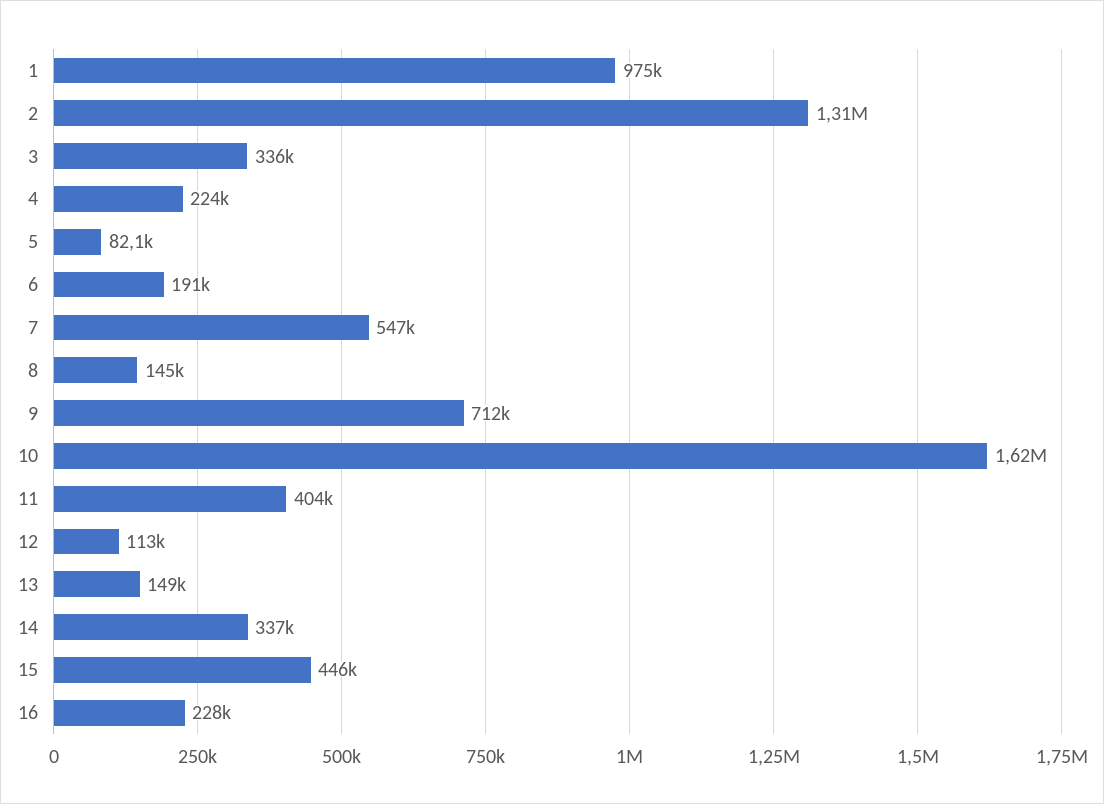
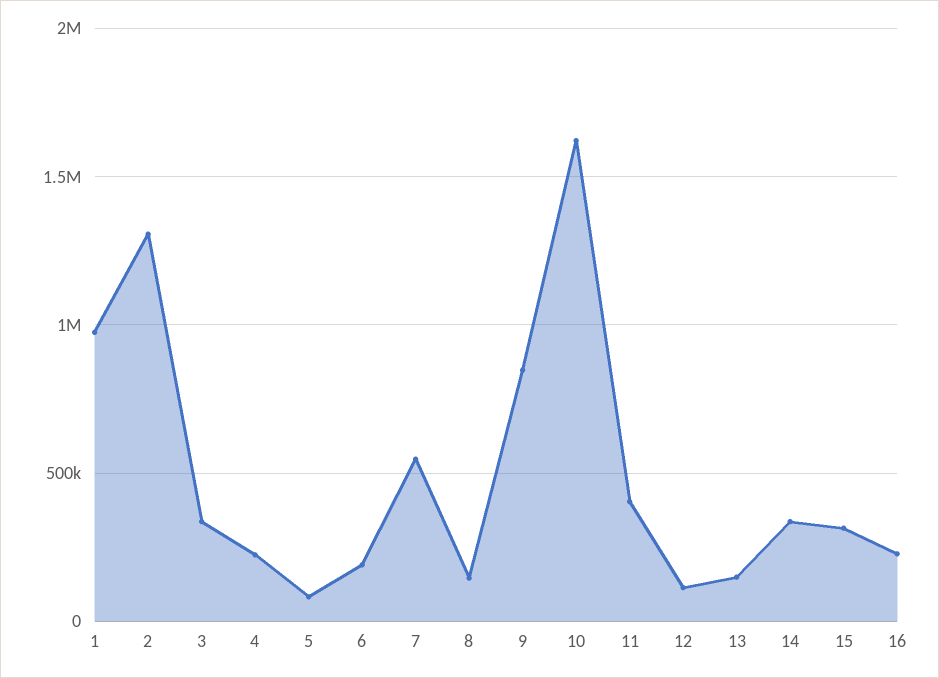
9: 712000 -> 850000
15: 446000 -> 300000

